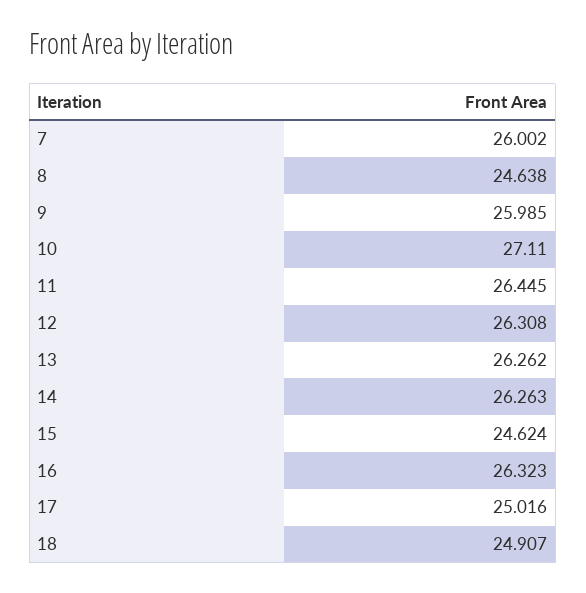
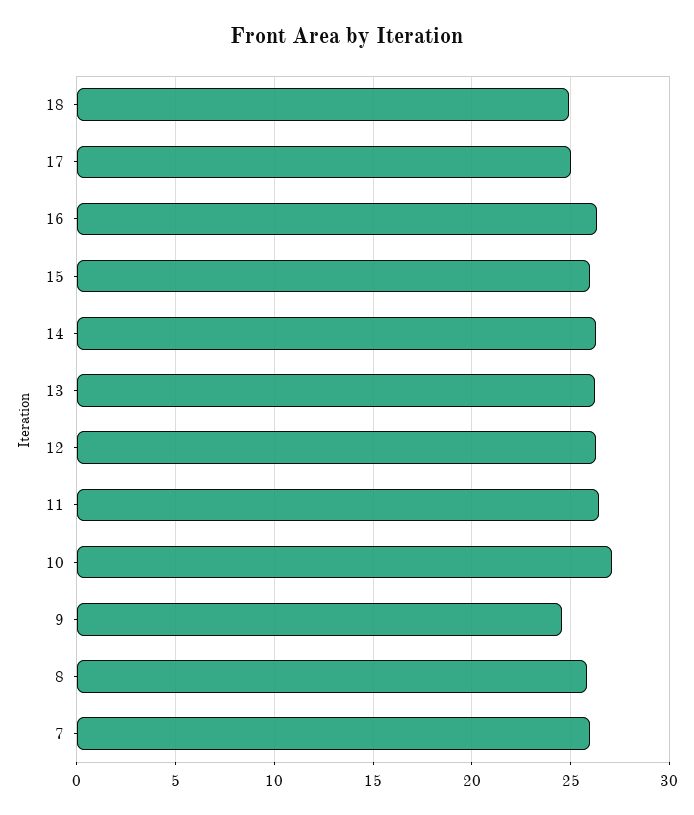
8: 24.638 -> 26
9: 25.985 -> 24.5
15: 24.624 -> 26

